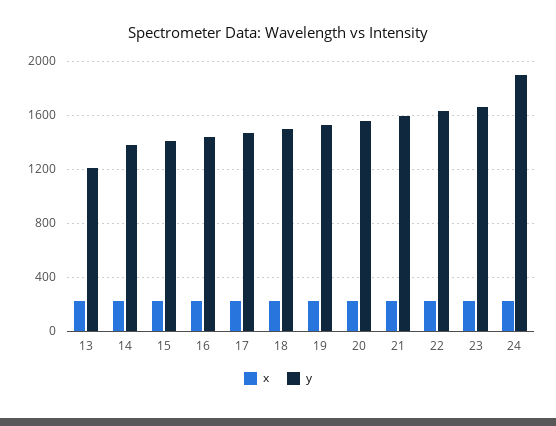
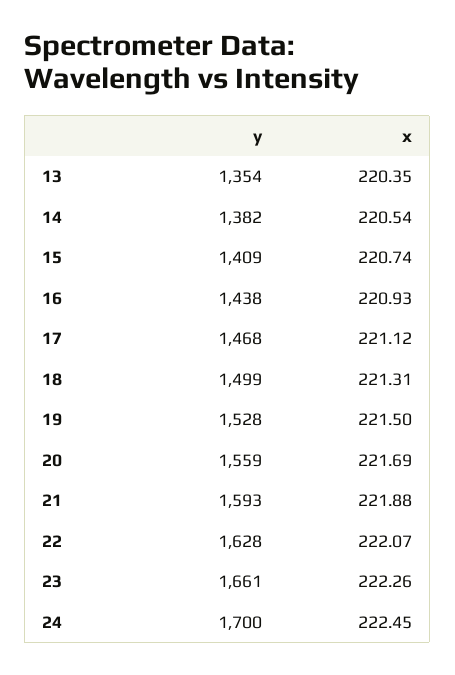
y, 13: 1200 -> 1354
y, 24: 1900 -> 1700

